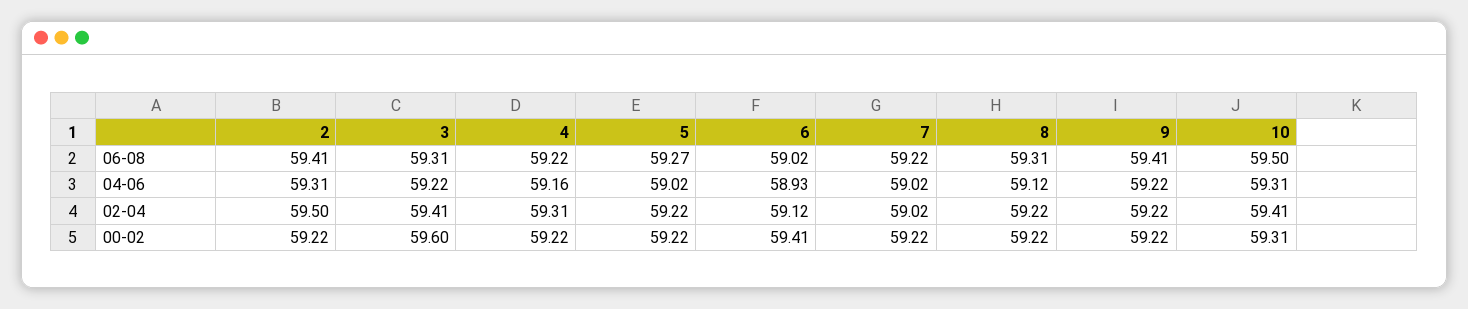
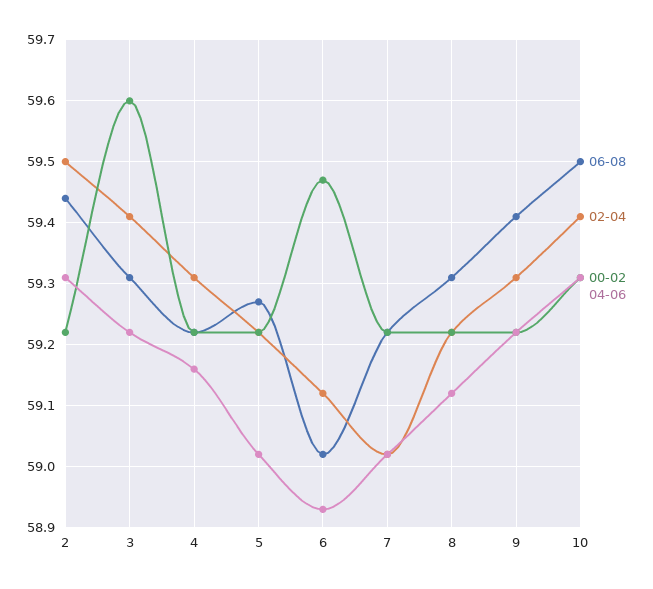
06-08, 2: 59.41 -> 59.44
02-04, 9: 59.22 -> 59.31
00-02, 6: 59.41 -> 59.47

